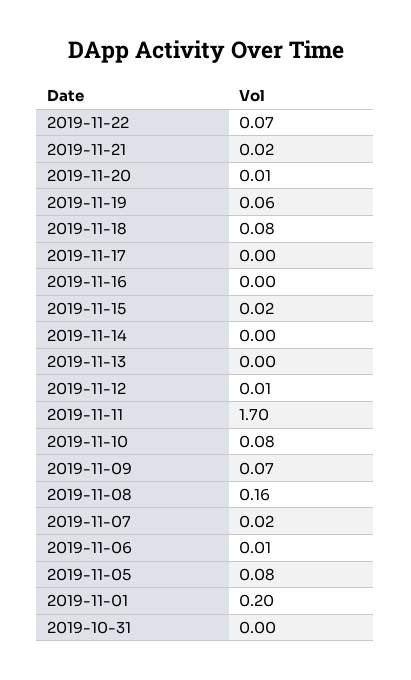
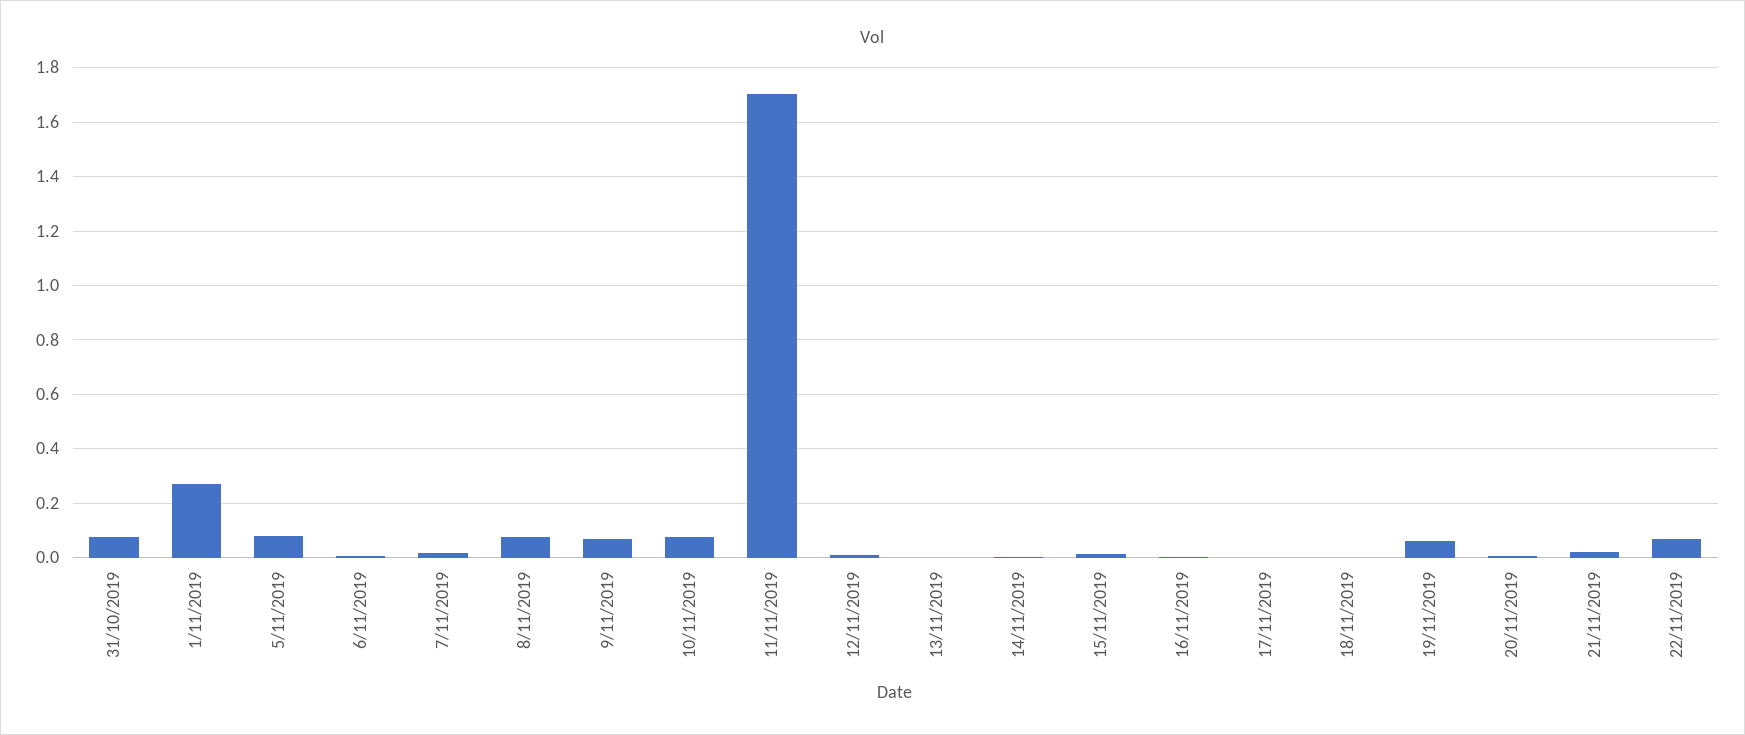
2019-11-18: 0.08 -> 0
2019-11-08: 0.16 -> 0.075
2019-11-01: 0.2 -> 0.275
2019-10-31: 0 -> 0.075

